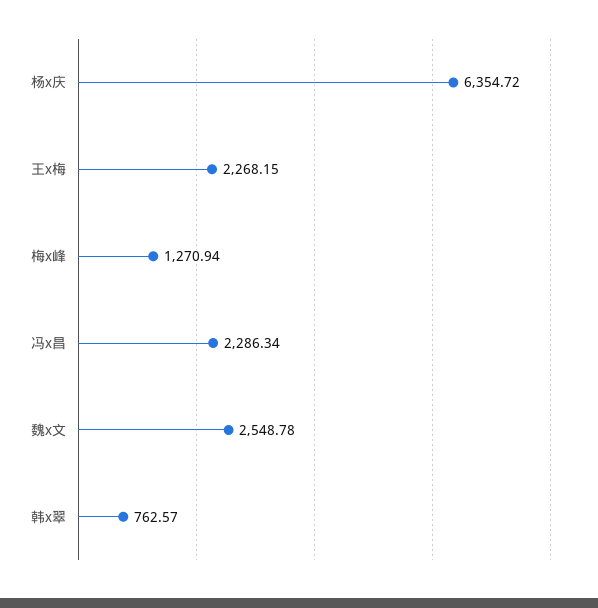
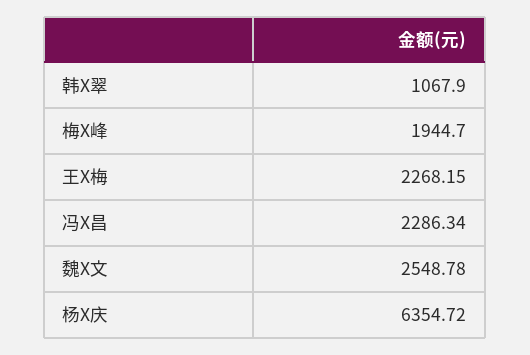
梅x峰: 1270.94 -> 1944.7
韩x翠: 762.57 -> 1067.9

